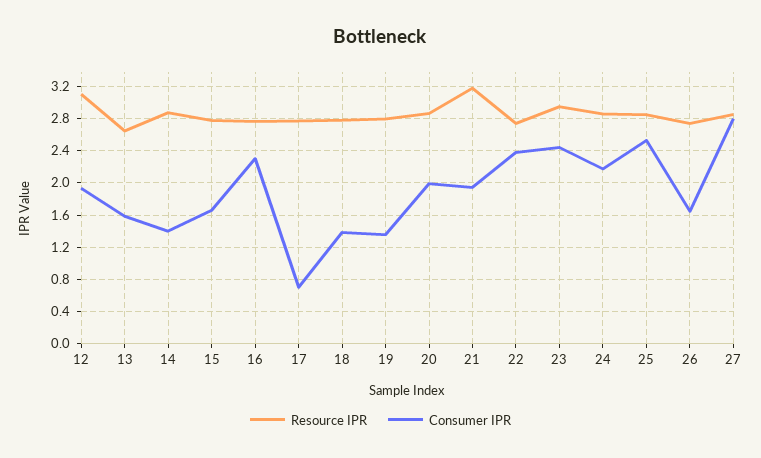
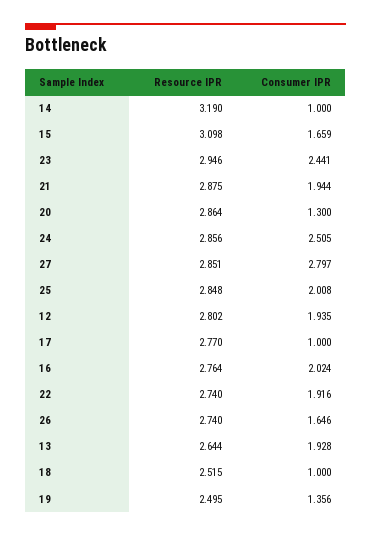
Resource IPR, 12: 3.1 -> 2.802
Consumer IPR, 13: 1.6 -> 1.928
Resource IPR, 14: 2.9 -> 3.19
Consumer IPR, 14: 1.4 -> 1
Resource IPR, 15: 2.8 -> 3.098
Consumer IPR, 16: 2.3 -> 2.024
Consumer IPR, 17: 0.7 -> 1
Resource IPR, 18: 2.8 -> 2.515
Consumer IPR, 18: 1.4 -> 1
Resource IPR, 19: 2.8 -> 2.495
Consumer IPR, 20: 2 -> 1.3
Resource IPR, 21: 3.2 -> 2.875
Consumer IPR, 22: 2.4 -> 1.916
Consumer IPR, 24: 2.2 -> 2.505
Consumer IPR, 25: 2.5 -> 2.008

